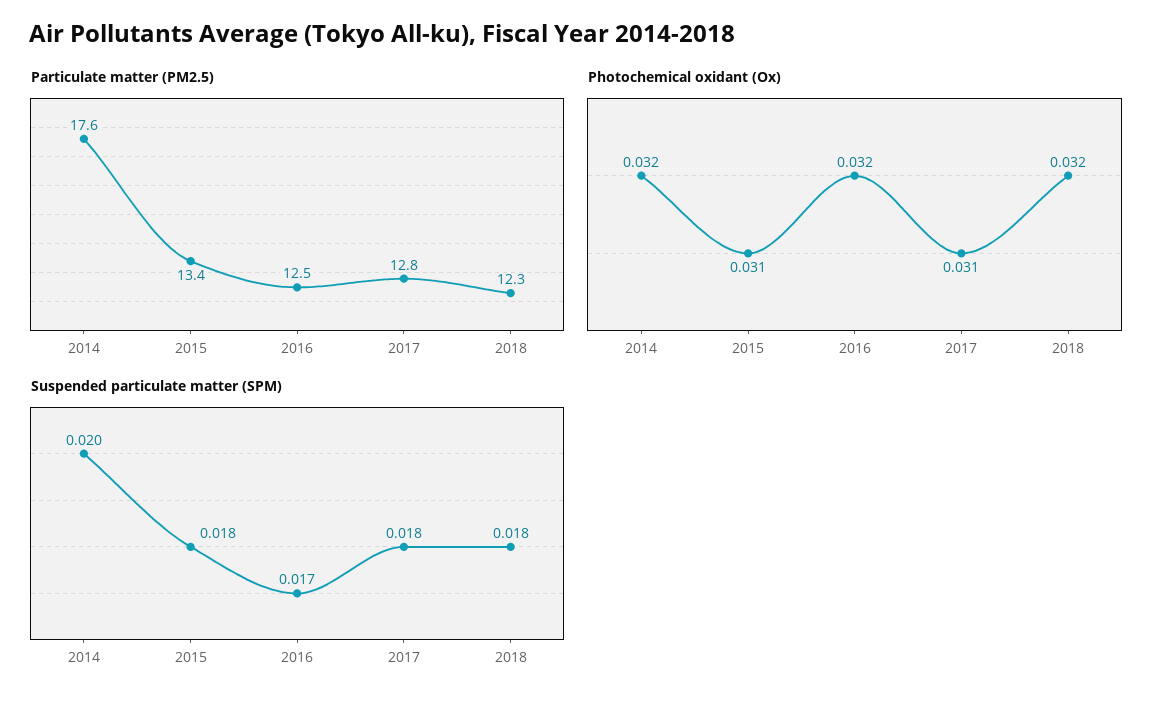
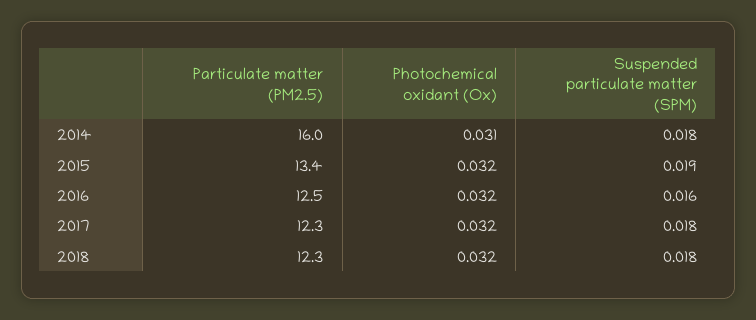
Particulate matter (PM2.5), 2014: 17.6 -> 16
Particulate matter (PM2.5), 2017: 12.8 -> 12.3
Photochemical oxidant (Ox), 2014: 0.032 -> 0.031
Photochemical oxidant (Ox), 2015: 0.031 -> 0.032
Photochemical oxidant (Ox), 2017: 0.031 -> 0.032
Suspended particulate matter (SPM), 2014: 0.02 -> 0.018
Suspended particulate matter (SPM), 2015: 0.018 -> 0.019
Suspended particulate matter (SPM), 2016: 0.017 -> 0.016

